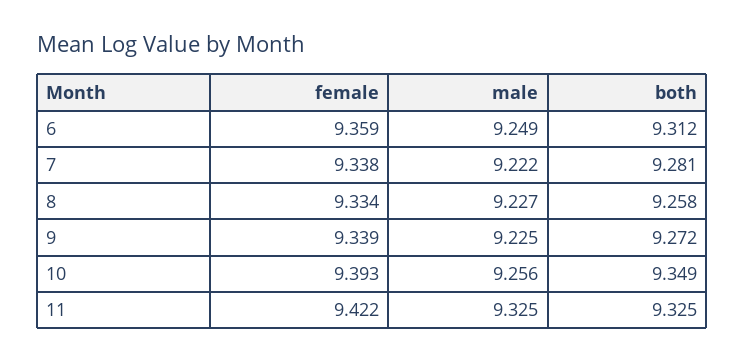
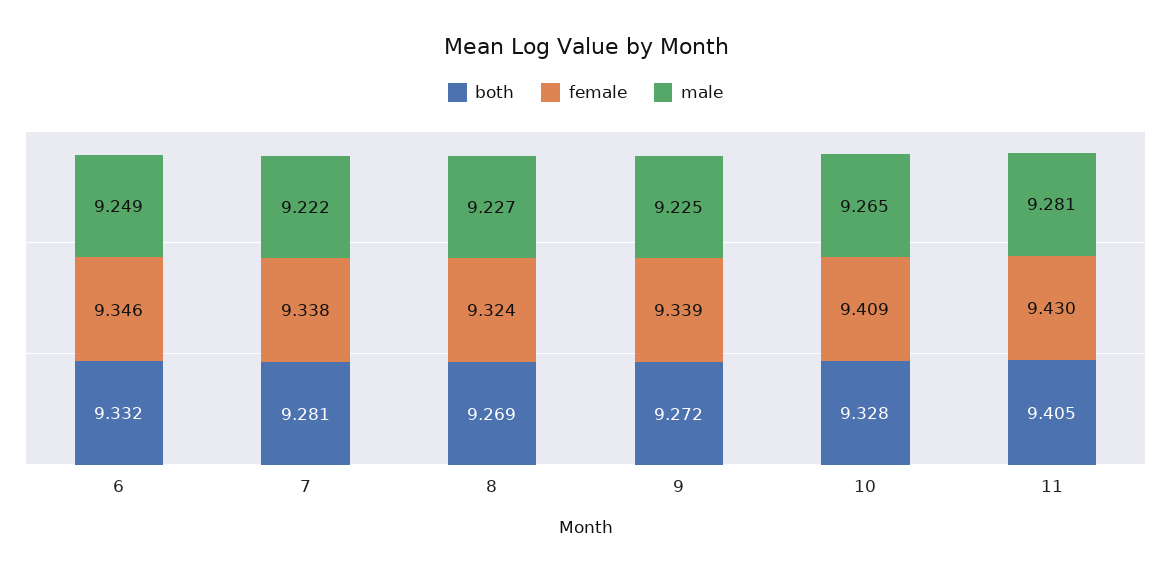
female, 6: 9.359 -> 9.346
both, 6: 9.312 -> 9.332
female, 8: 9.334 -> 9.324
both, 8: 9.258 -> 9.269
female, 10: 9.393 -> 9.409
male, 10: 9.256 -> 9.265
both, 10: 9.349 -> 9.328
female, 11: 9.422 -> 9.43
male, 11: 9.325 -> 9.281
both, 11: 9.325 -> 9.405

